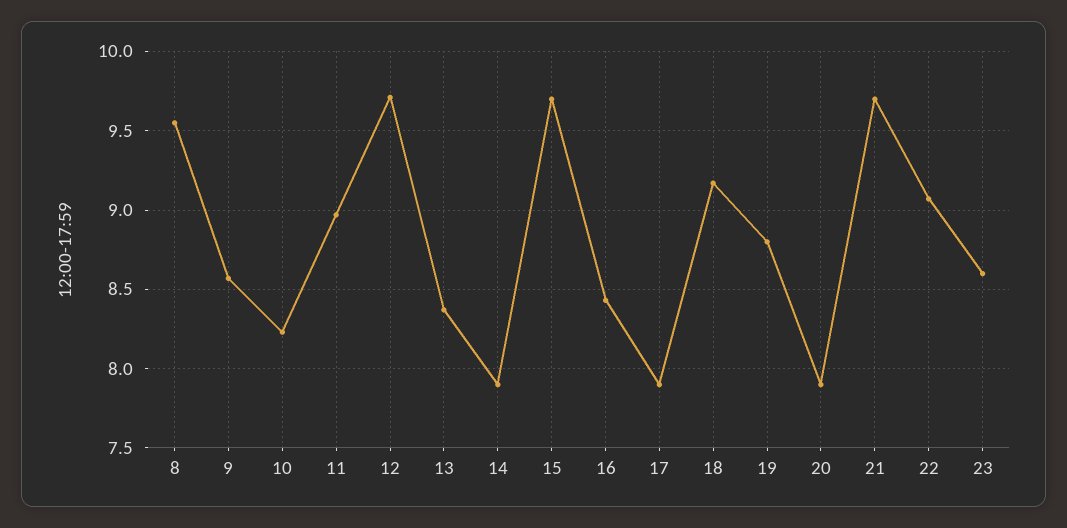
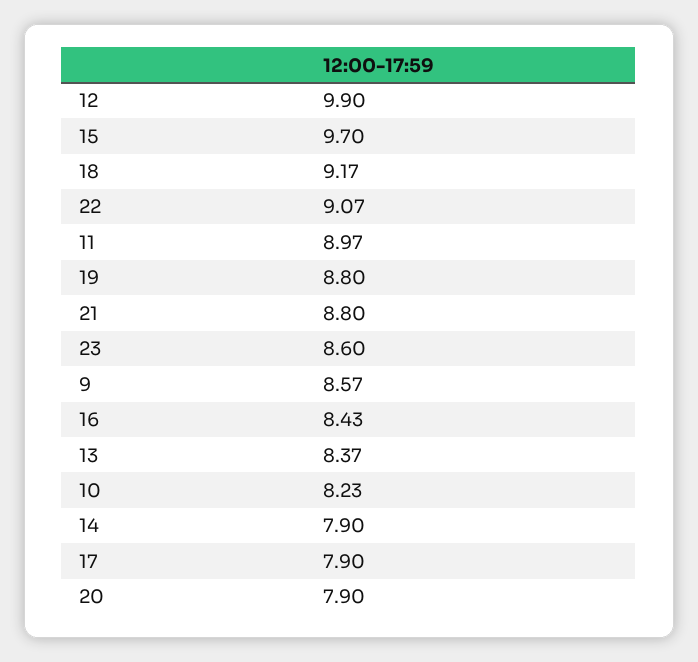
8: 9.55 -> none
12: 9.7 -> 9.9
21: 9.7 -> 8.8

